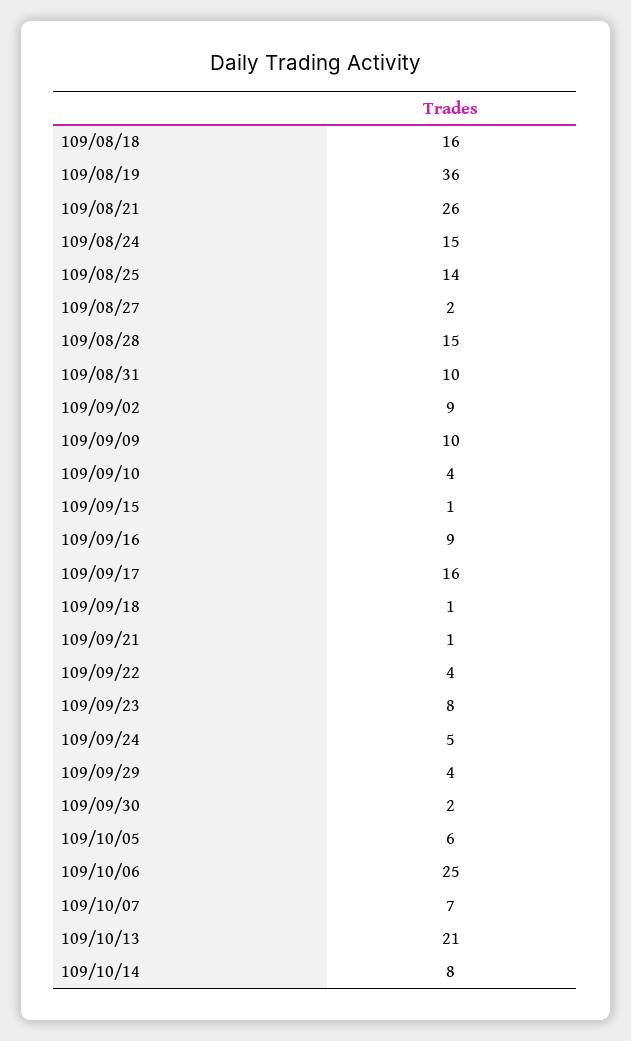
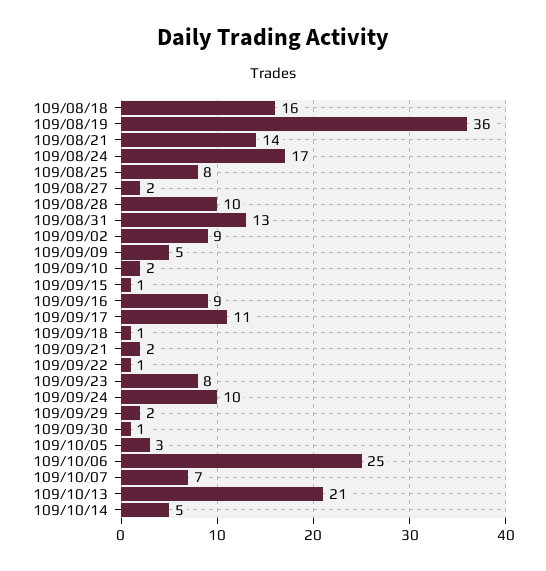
109/08/21: 26 -> 14
109/08/24: 15 -> 17
109/08/25: 14 -> 8
109/08/28: 15 -> 10
109/08/31: 10 -> 13
109/09/09: 10 -> 5
109/09/10: 4 -> 2
109/09/17: 16 -> 11
109/09/21: 1 -> 2
109/09/22: 4 -> 1
109/09/24: 5 -> 10
109/09/29: 4 -> 2
109/09/30: 2 -> 1
109/10/05: 6 -> 3
109/10/14: 8 -> 5

